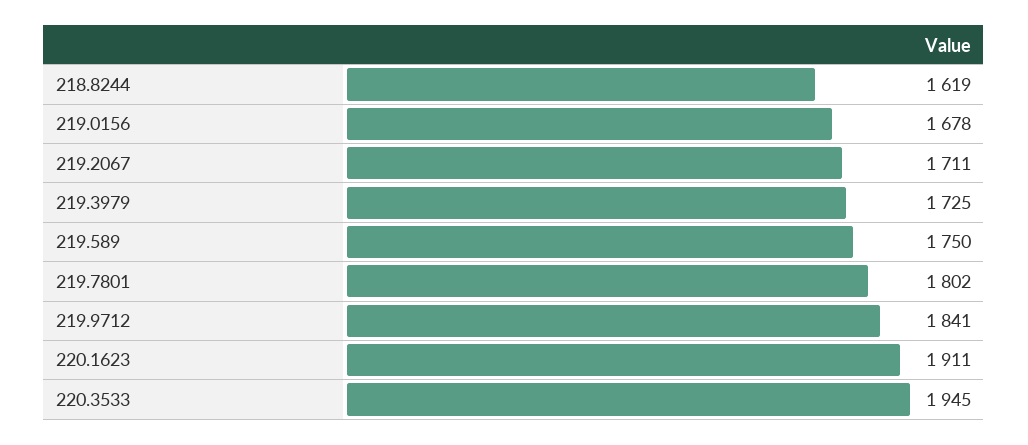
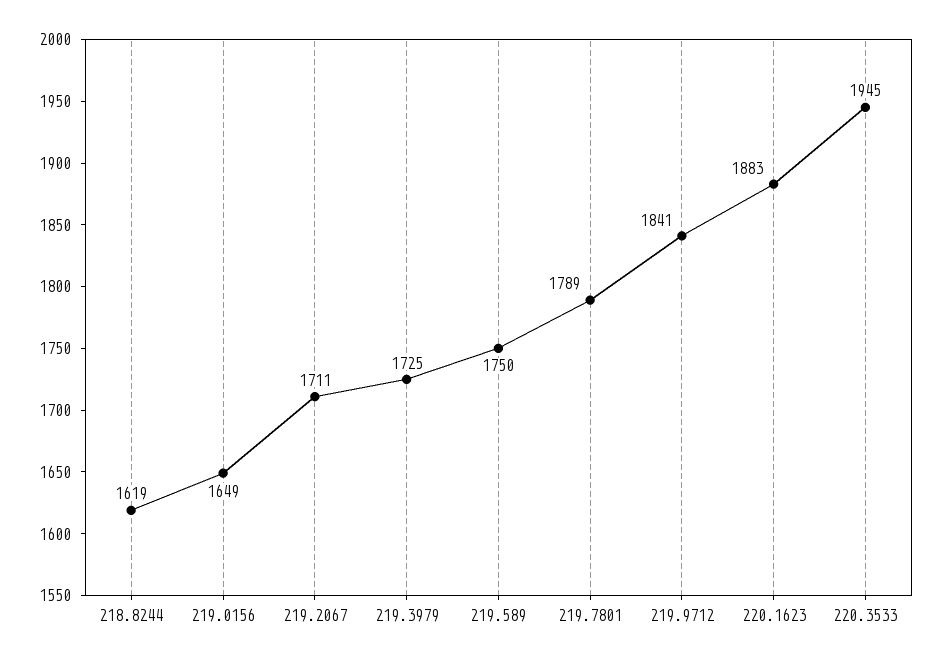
219.0156: 1678 -> 1649
219.7801: 1802 -> 1789
220.1623: 1911 -> 1883

